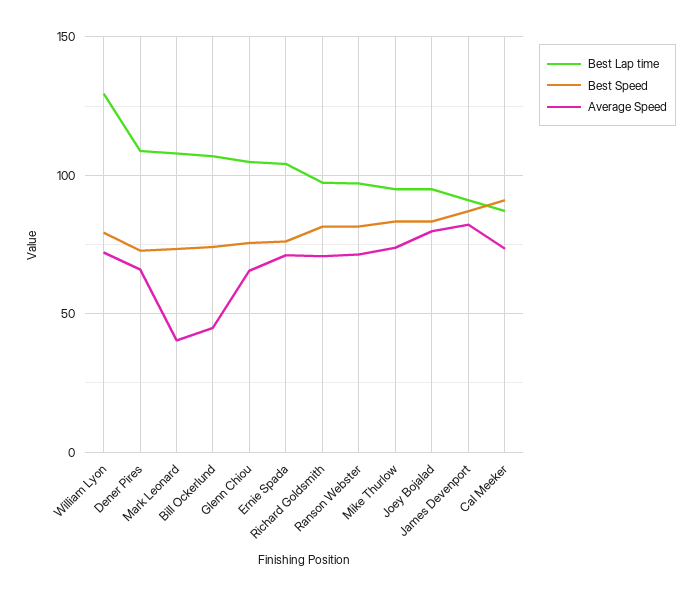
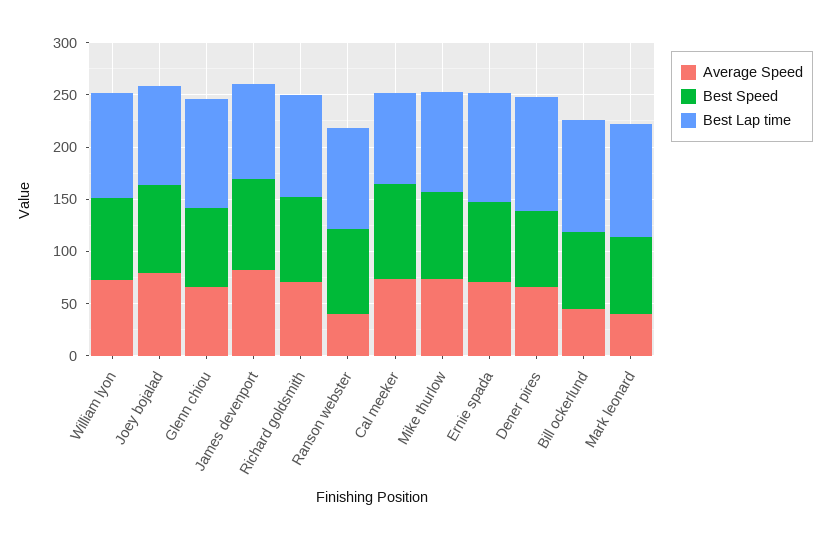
Best Lap time, William Lyon: 130 -> 100
Average Speed, Ranson Webster: 70 -> 40

